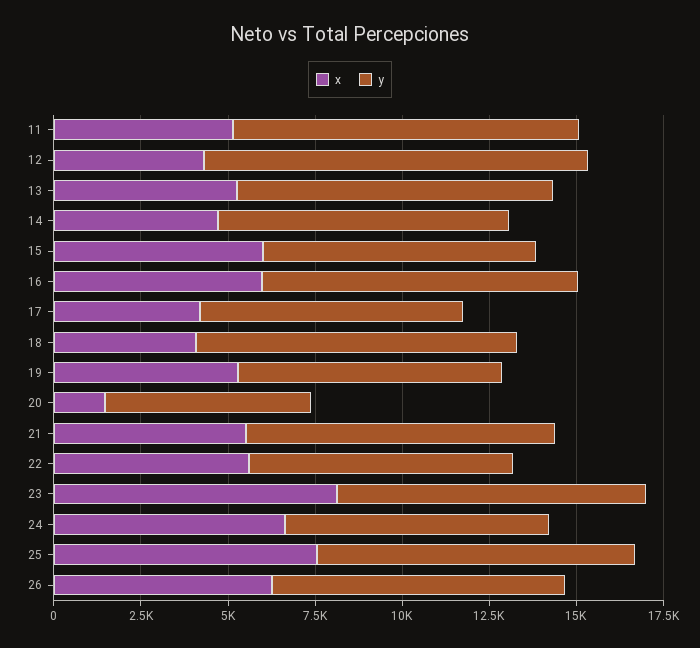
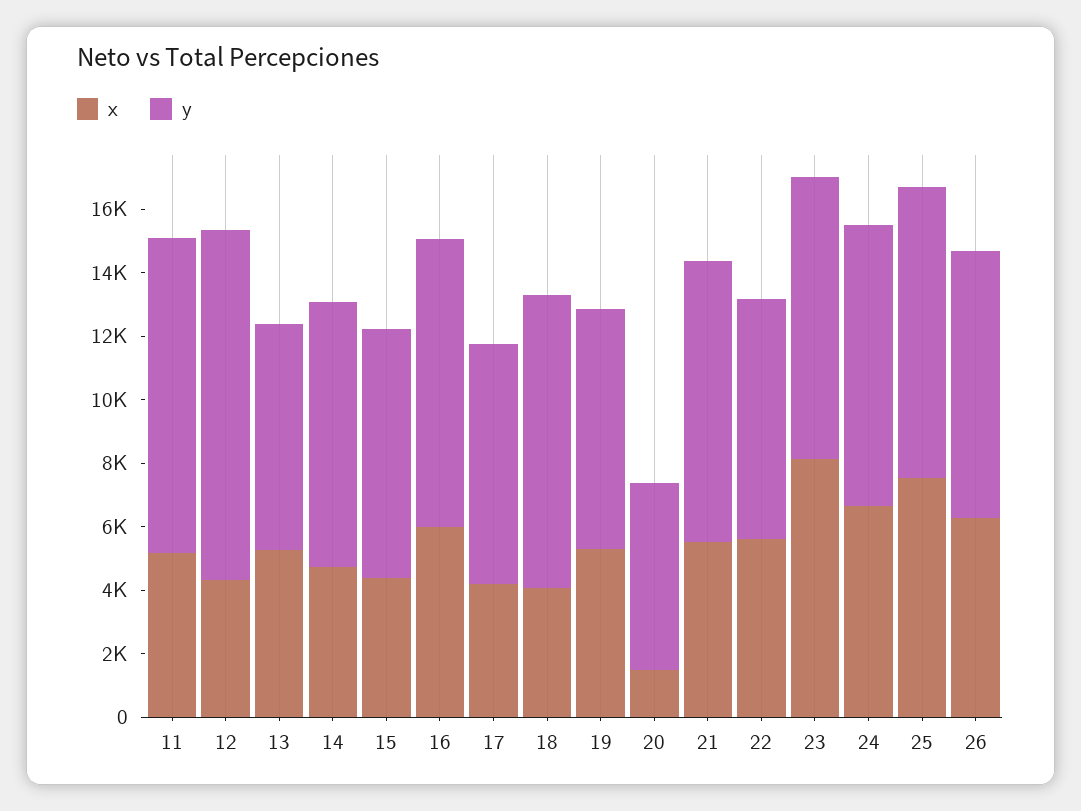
y, 13: 9000 -> 7000
x, 15: 6000 -> 4500
y, 24: 7500 -> 9000

